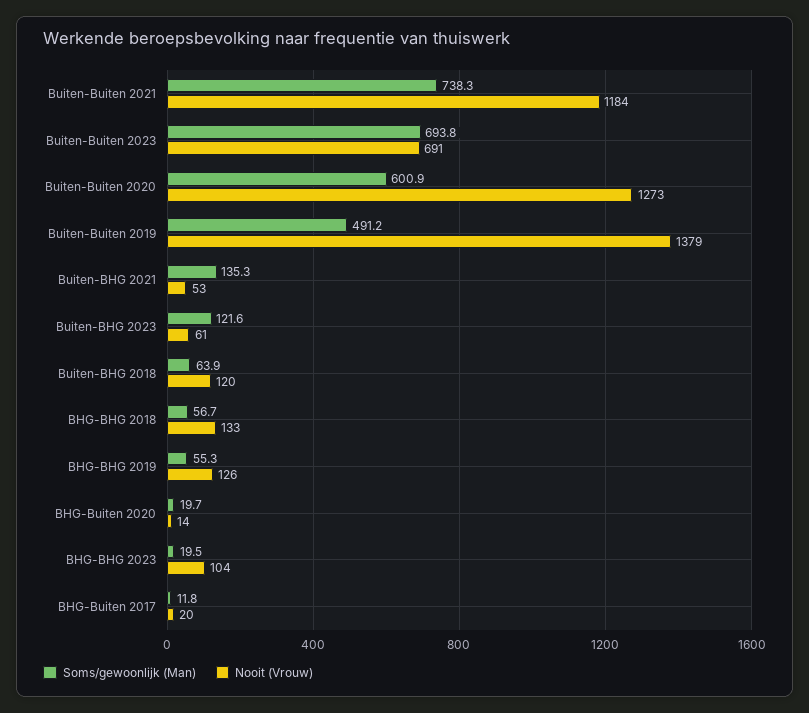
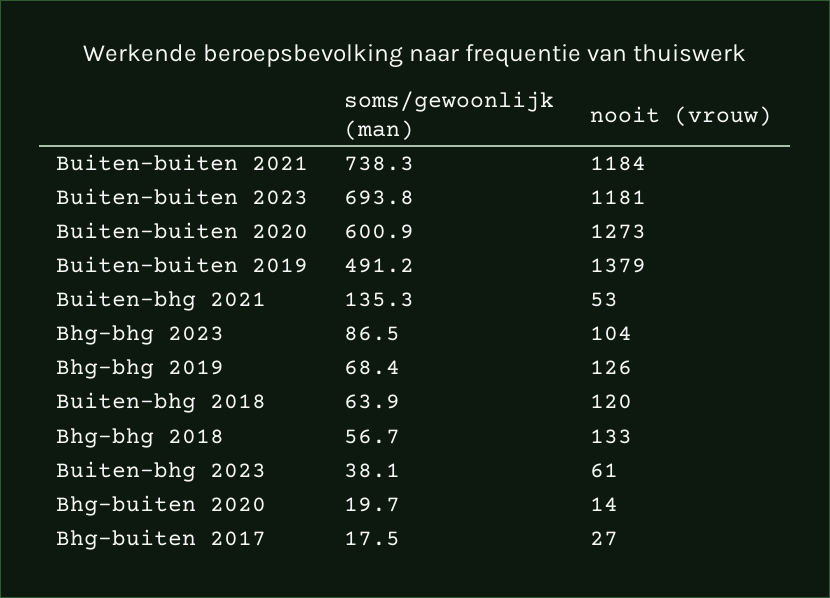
Nooit (Vrouw), Buiten-Buiten 2023: 691 -> 1181
Soms/gewoonlijk (Man), Buiten-BHG 2023: 121.6 -> 38.1
Soms/gewoonlijk (Man), BHG-BHG 2019: 55.3 -> 68.4
Soms/gewoonlijk (Man), BHG-BHG 2023: 19.5 -> 86.5
Soms/gewoonlijk (Man), BHG-Buiten 2017: 11.8 -> 17.5
Nooit (Vrouw), BHG-Buiten 2017: 20 -> 27

